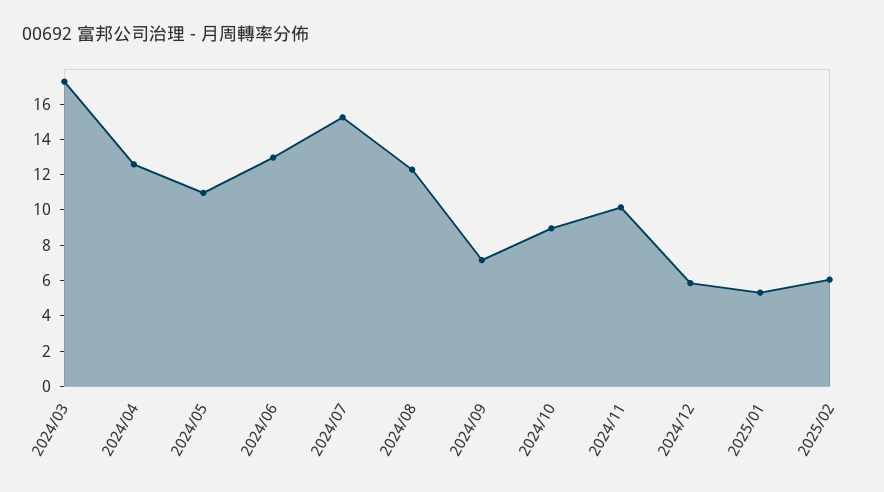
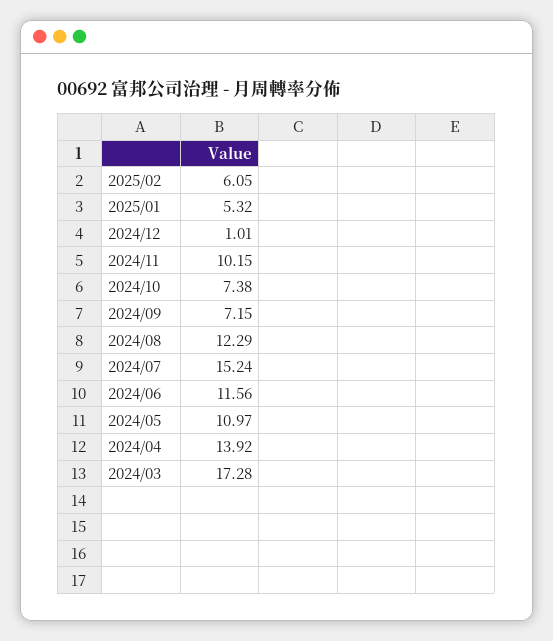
2024/04: 12.5 -> 13.92
2024/06: 13 -> 11.56
2024/10: 9 -> 7.38
2024/12: 6 -> 1.01

